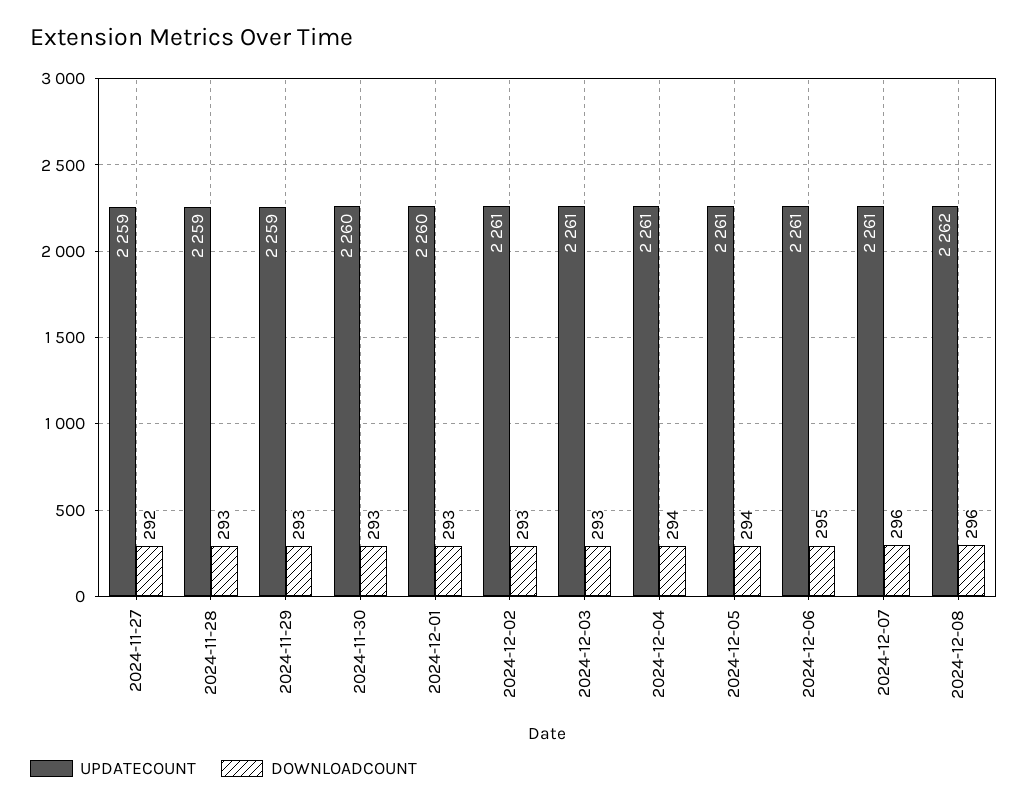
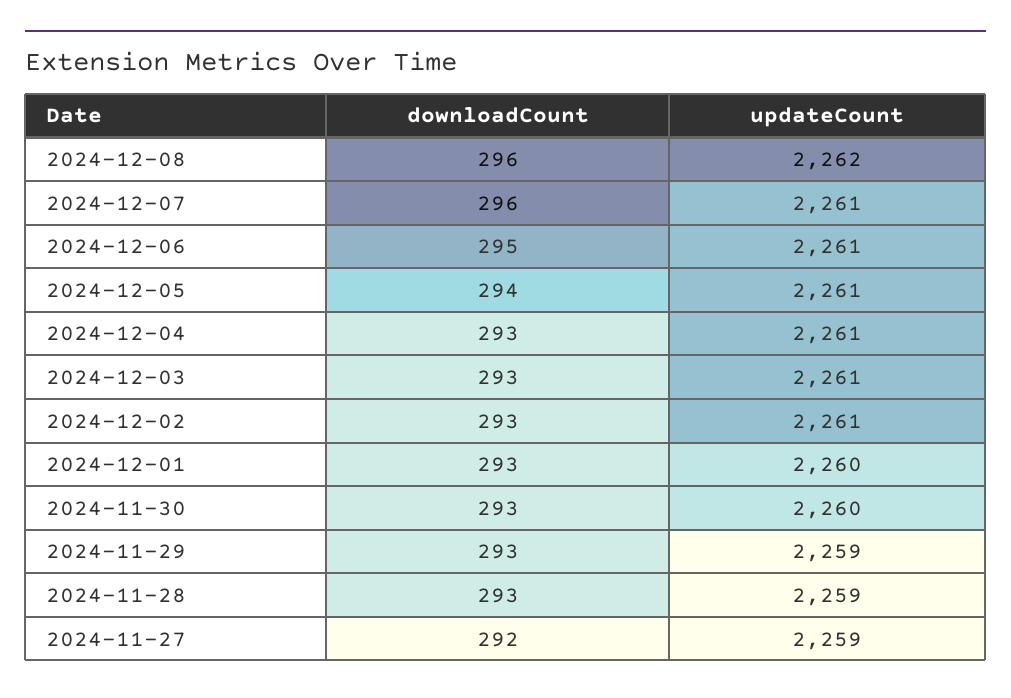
DOWNLOADCOUNT, 2024-12-04: 294 -> 293

